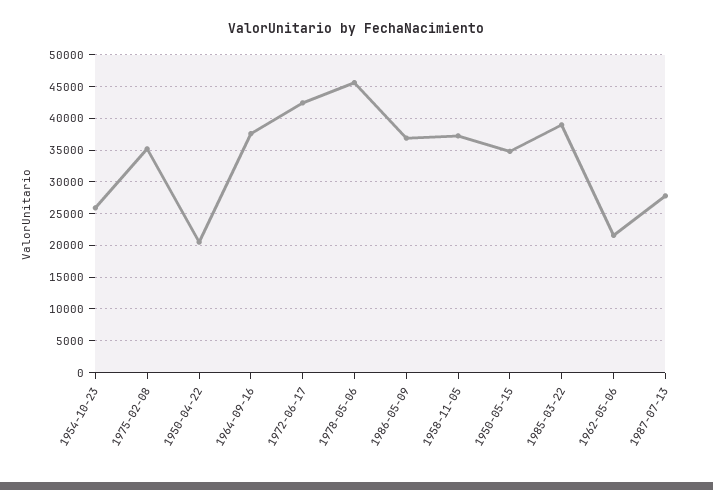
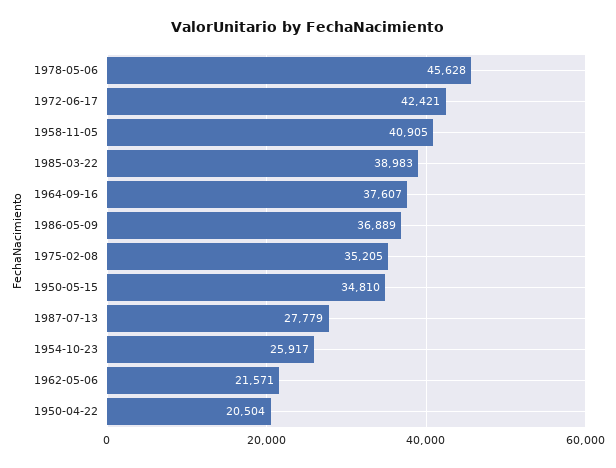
1958-11-05: 37000 -> 40905

